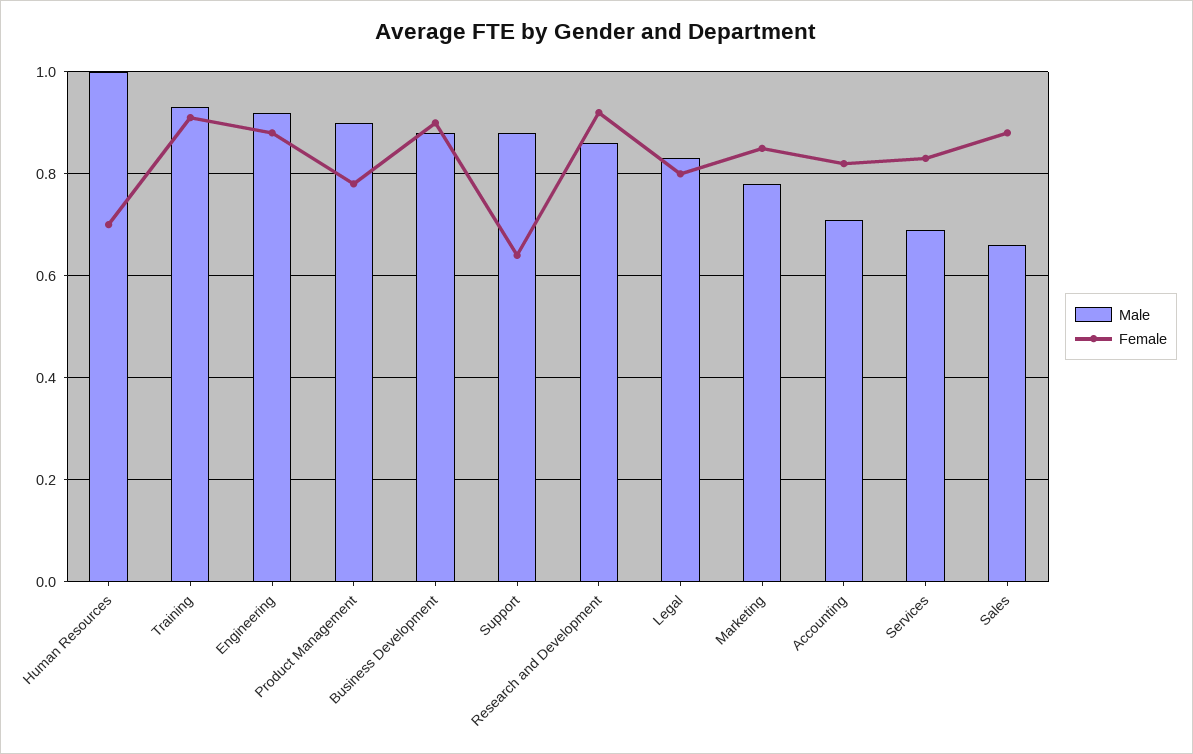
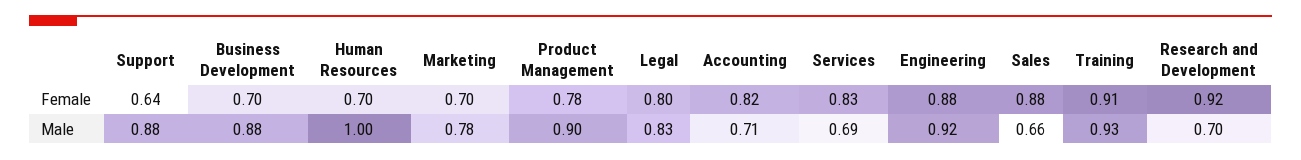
Female, Business Development: 0.9 -> 0.7
Male, Research and Development: 0.85 -> 0.7
Female, Marketing: 0.85 -> 0.7

